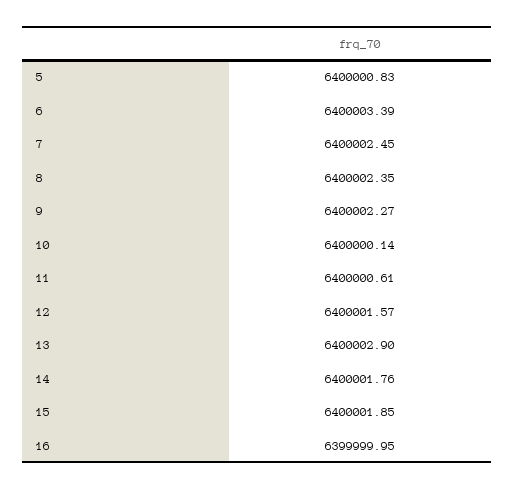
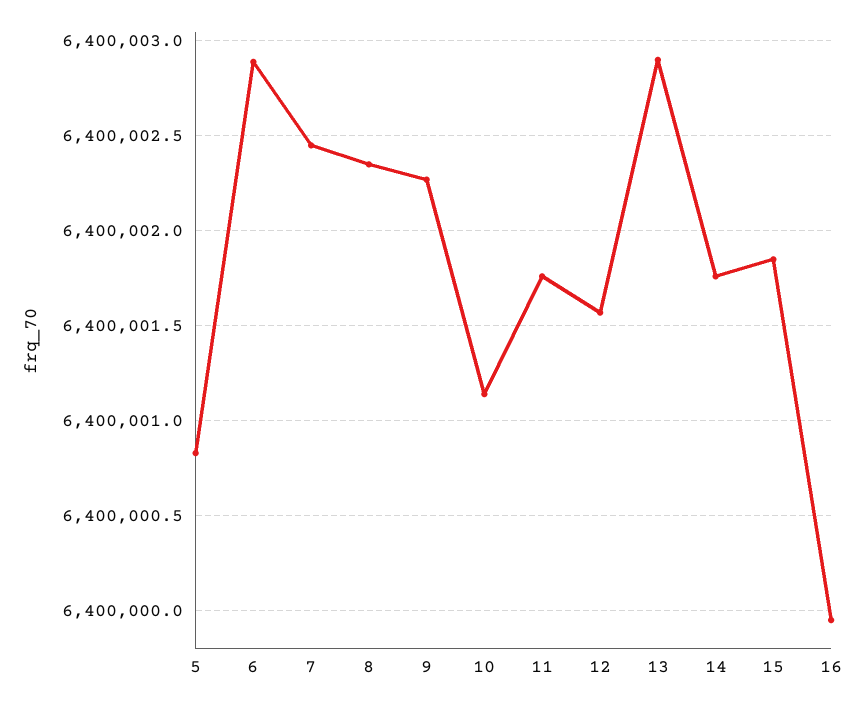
6: 6400003.39 -> 6400002.9
10: 6400000.14 -> 6400001.15
11: 6400000.61 -> 6400001.75

